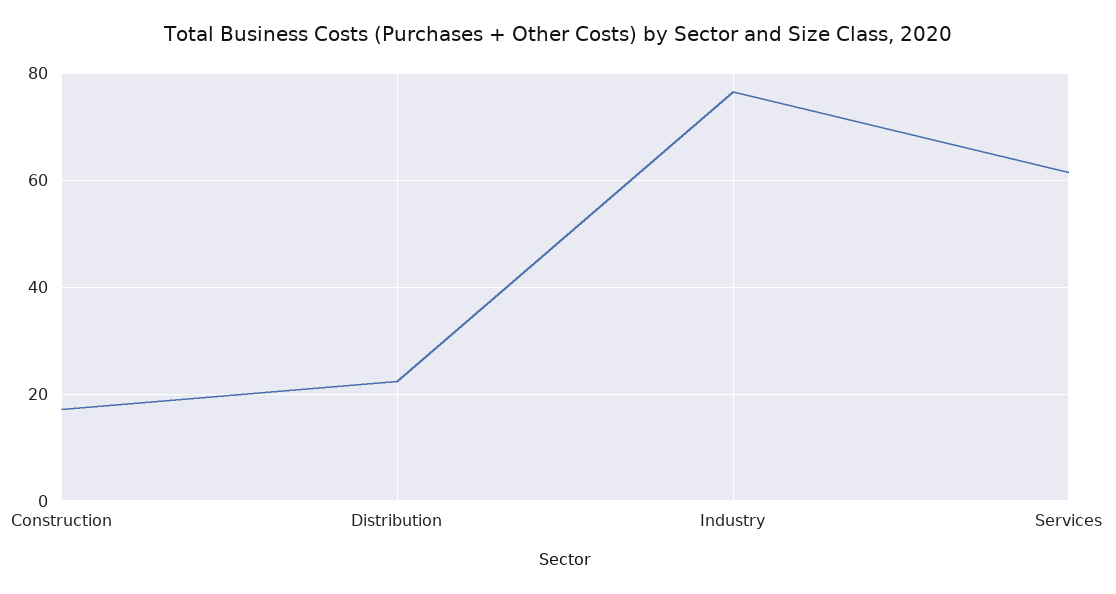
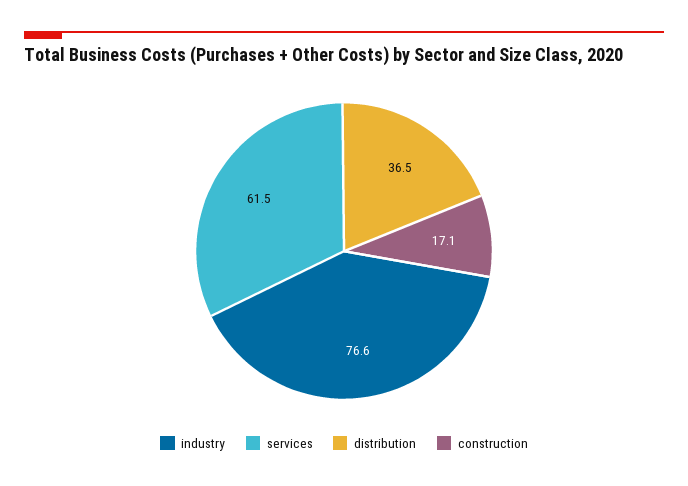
Distribution: 22 -> 36.5

